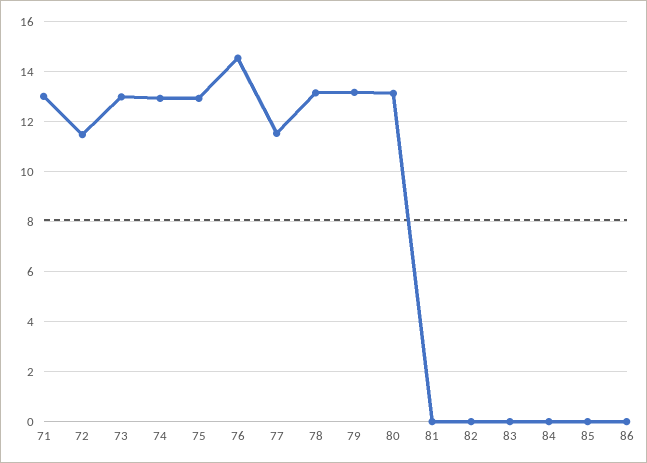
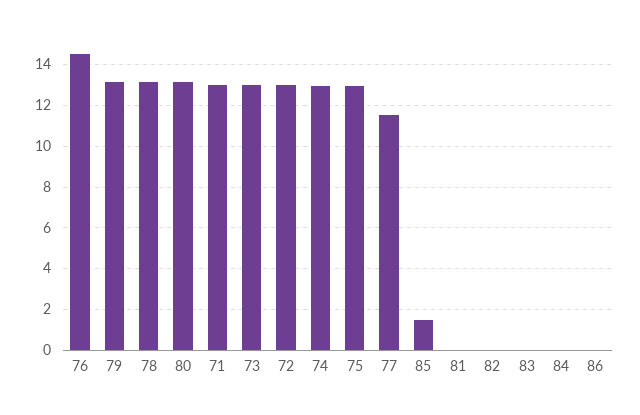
72: 11.5 -> 13
85: 0 -> 1.5

